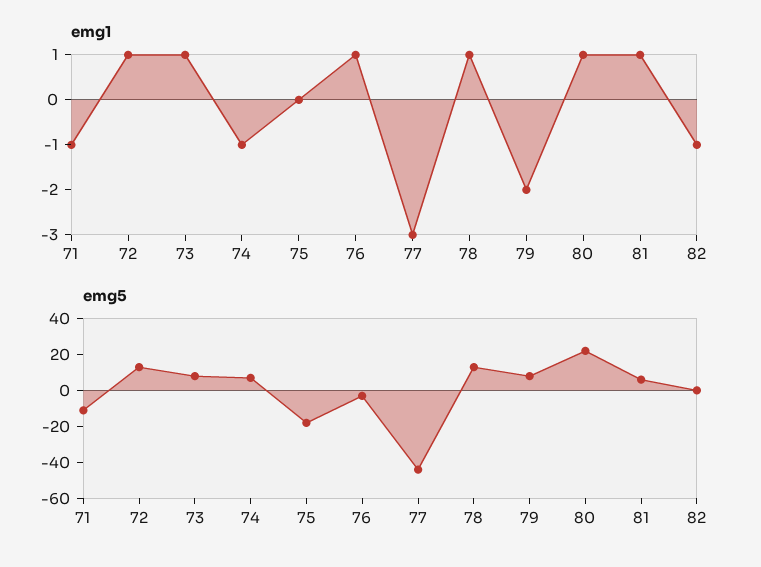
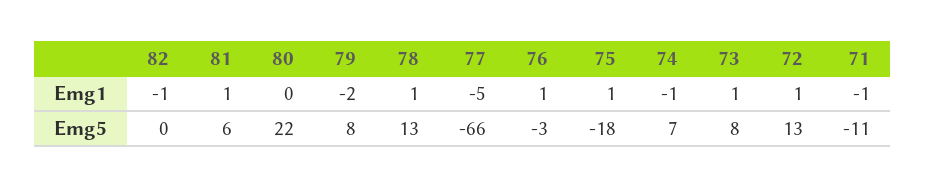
emg1, 75: 0 -> 1
emg1, 77: -3 -> -5
emg1, 80: 1 -> 0
emg5, 77: -45 -> -66

